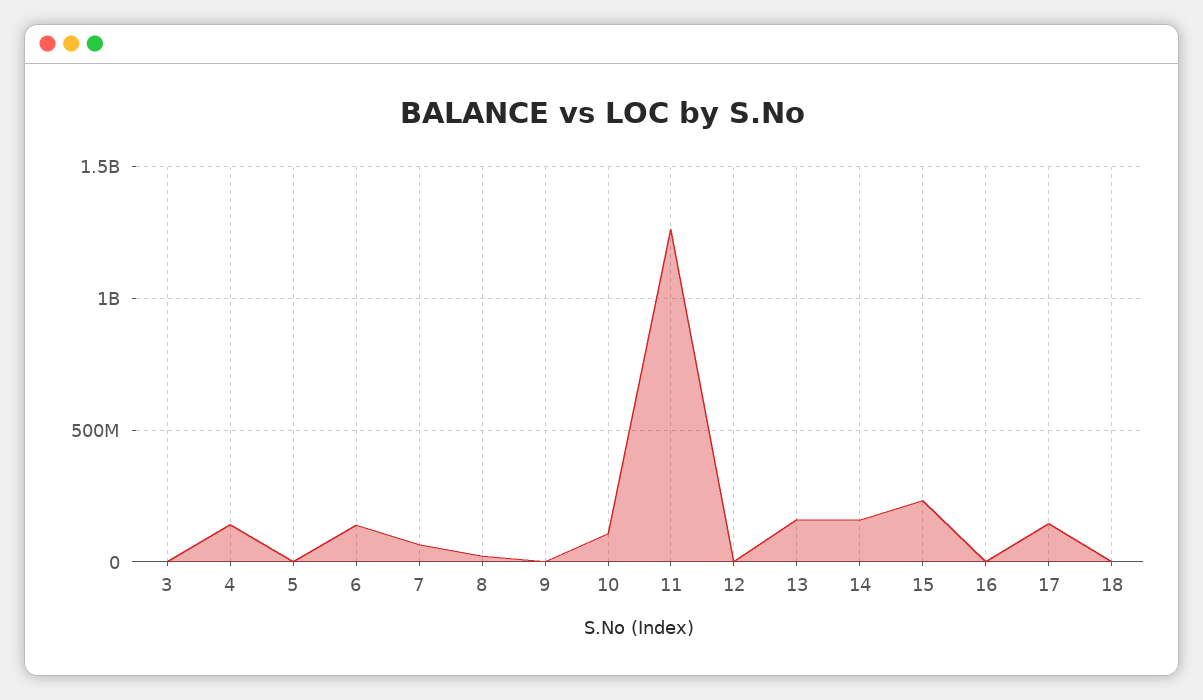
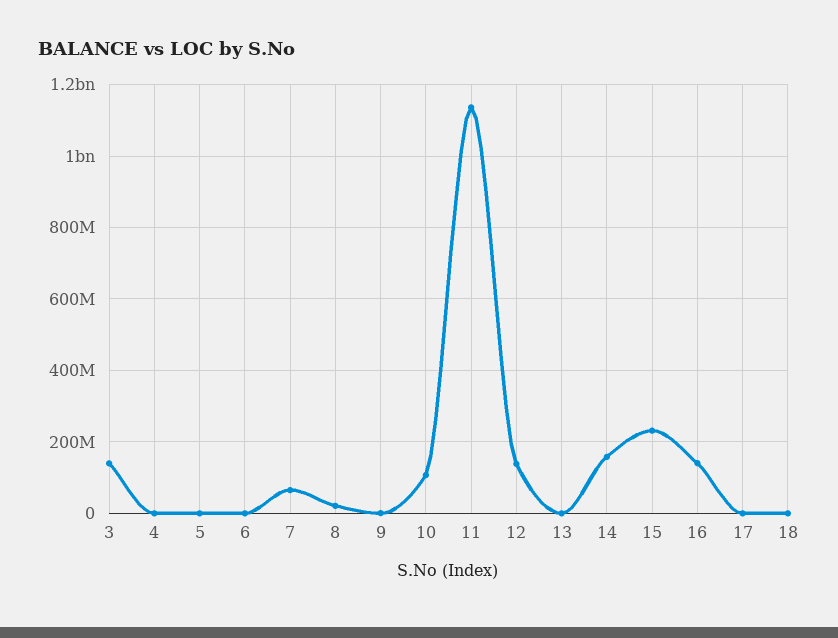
3: 0 -> 140000000
4: 150000000 -> 0
6: 150000000 -> 0
11: 1250000000 -> 1140000000
12: 0 -> 140000000
13: 150000000 -> 0
16: 0 -> 140000000
17: 150000000 -> 0

